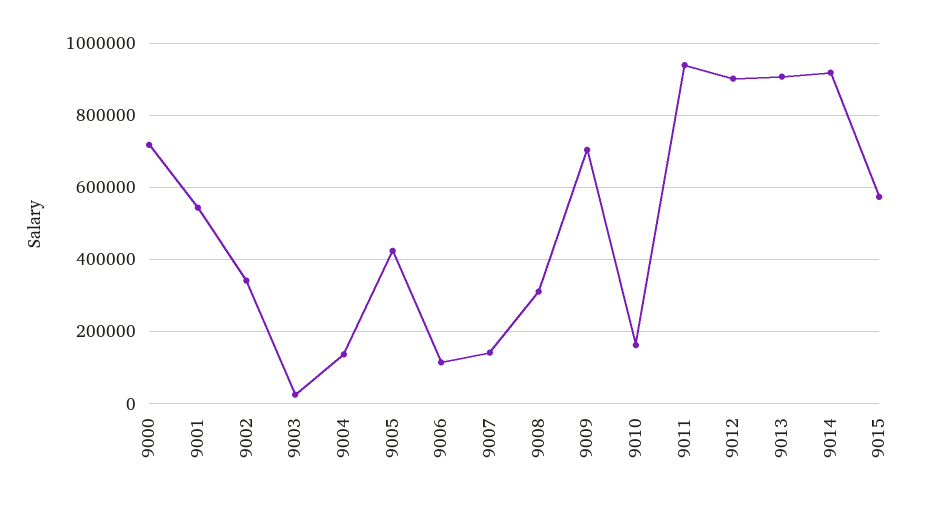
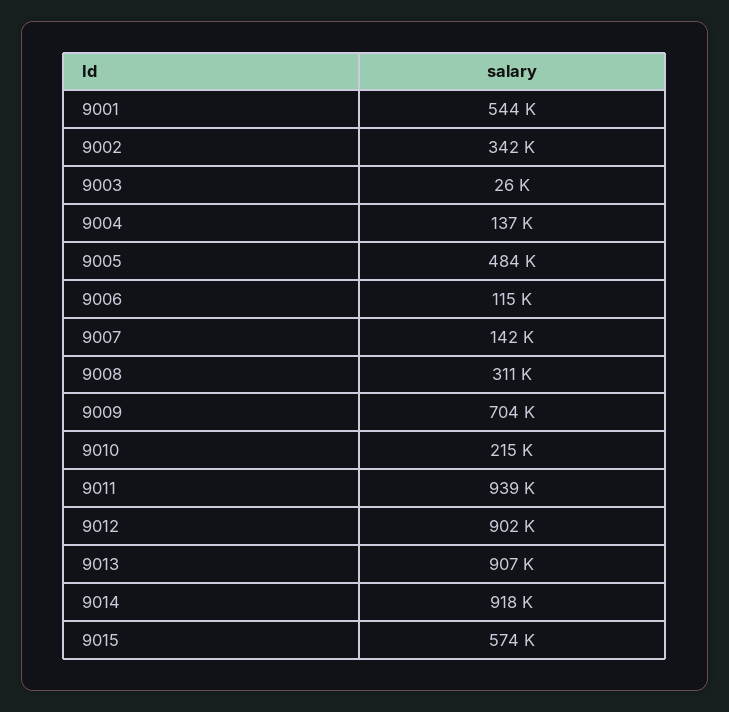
9000: 720000 -> none
9005: 420000 -> 484000
9010: 160000 -> 215000

